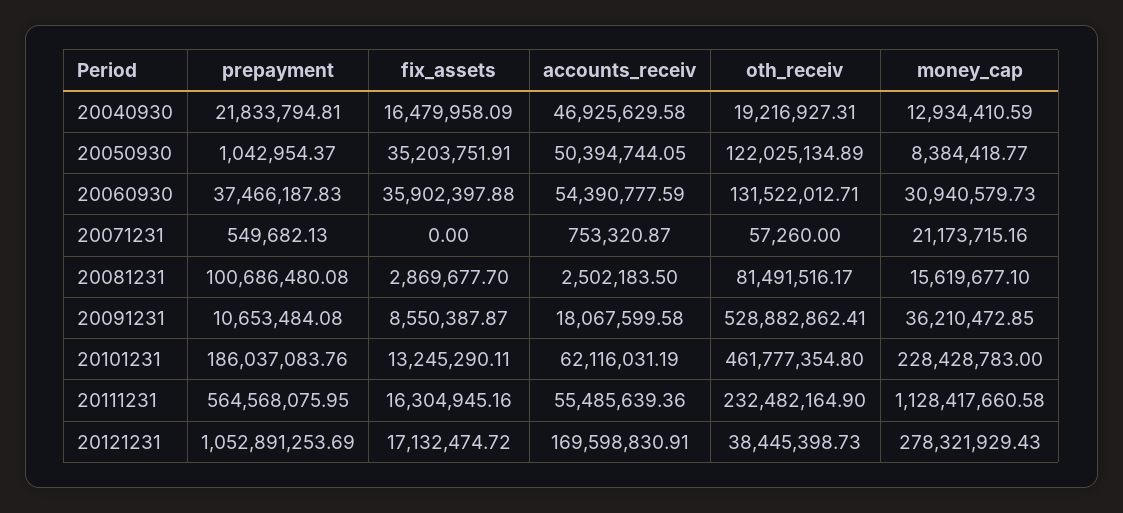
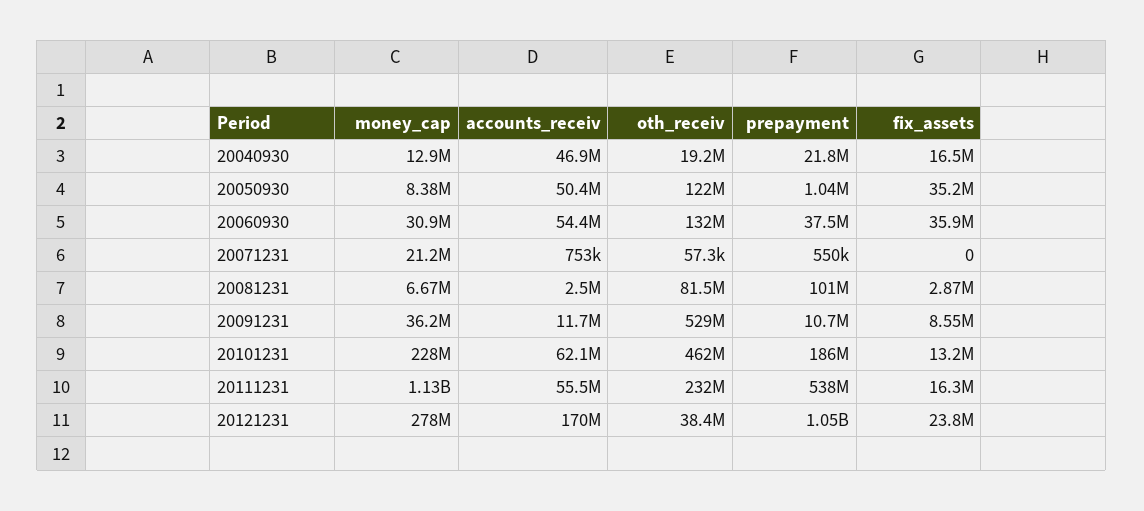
money_cap, 20081231: 15619677.1 -> 6670000
accounts_receiv, 20091231: 18067599.58 -> 11700000
prepayment, 20111231: 564568075.95 -> 538000000
fix_assets, 20121231: 17132474.72 -> 23800000

